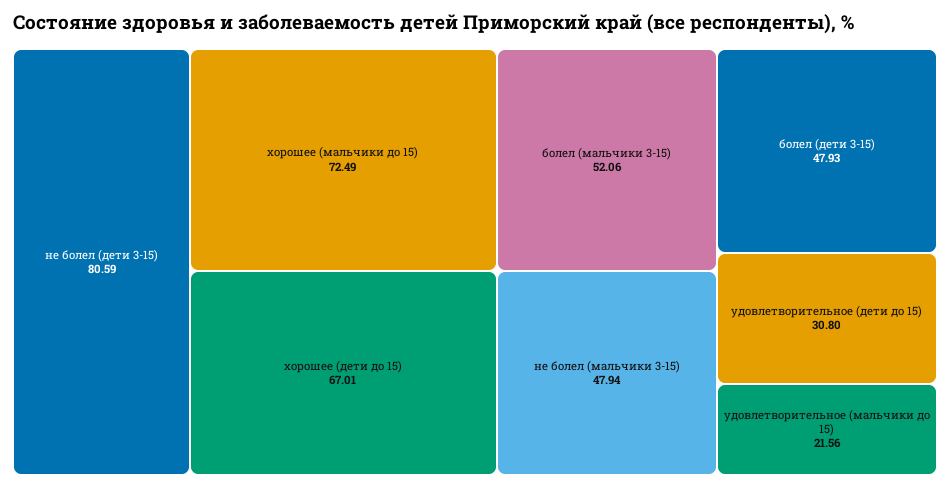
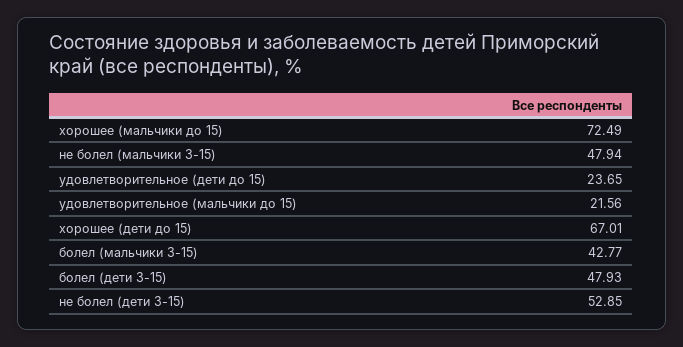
не болел (дети 3-15): 80.59 -> 52.85
болел (мальчики 3-15): 52.06 -> 42.77
удовлетворительное (дети до 15): 30.8 -> 23.65

